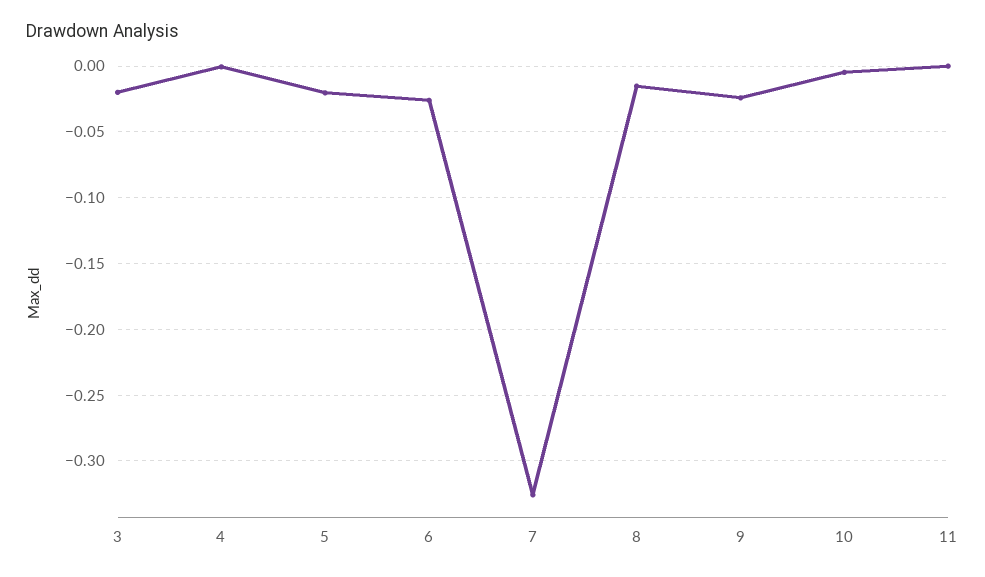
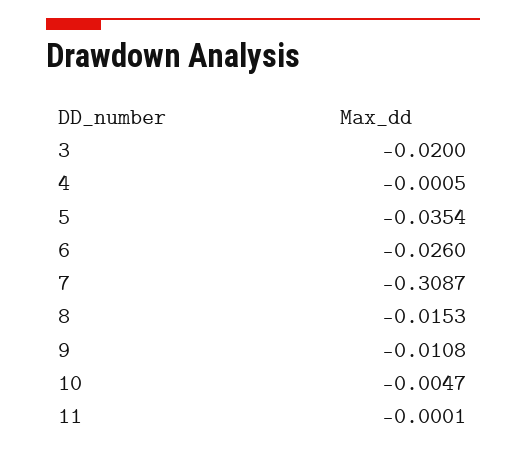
5: -0.02 -> -0.0354
7: -0.325 -> -0.3087
9: -0.025 -> -0.0108

